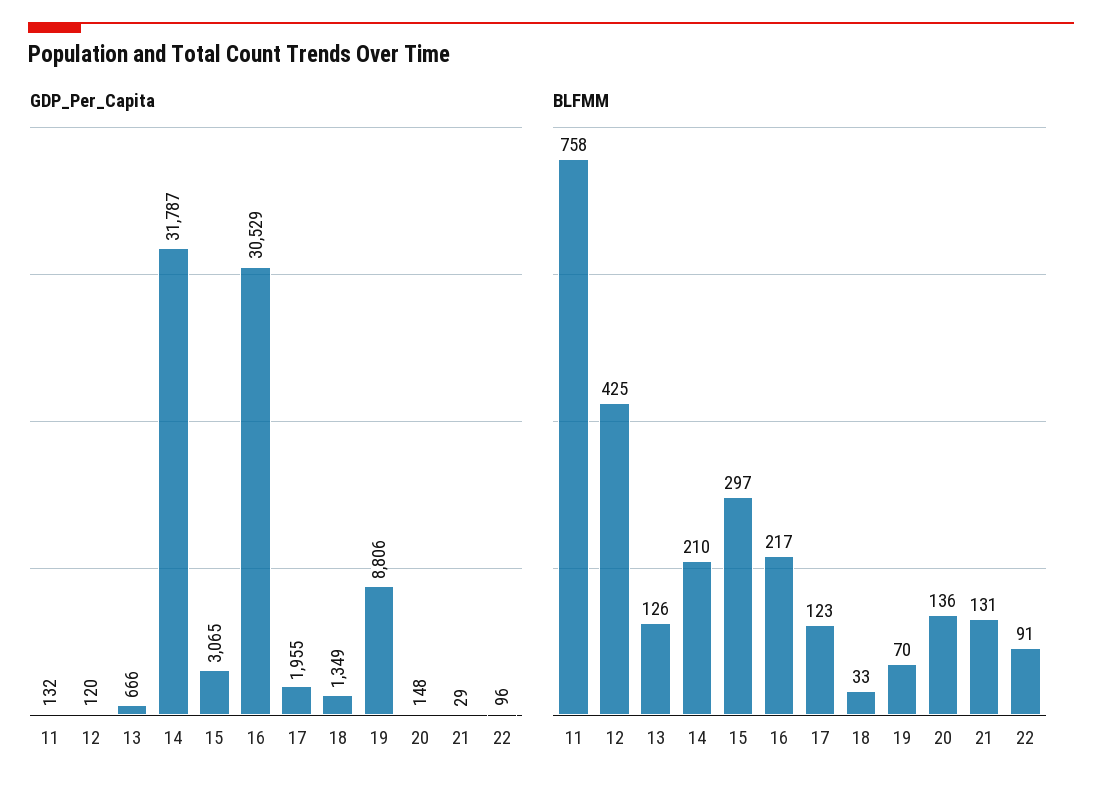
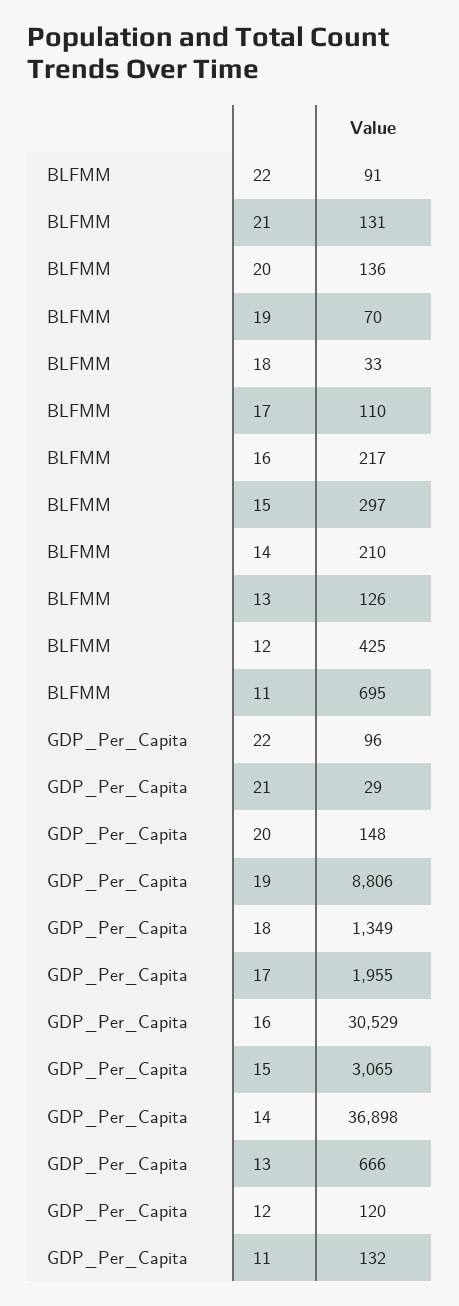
GDP_Per_Capita, 14: 31787 -> 36898
BLFMM, 11: 758 -> 695
BLFMM, 17: 123 -> 110

